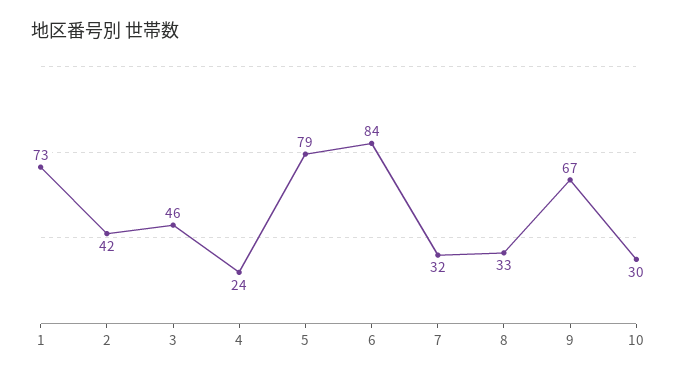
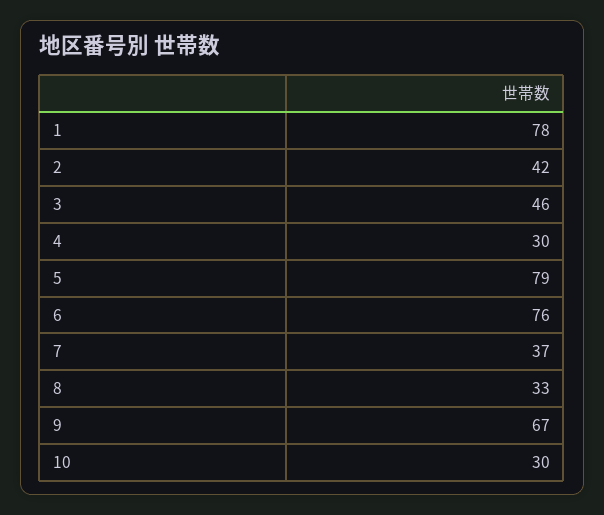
1: 73 -> 78
4: 24 -> 30
6: 84 -> 76
7: 32 -> 37

